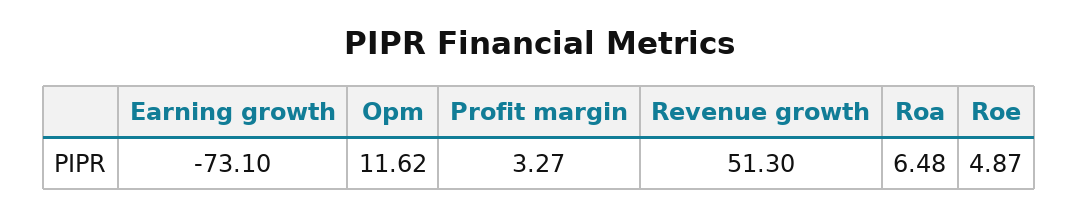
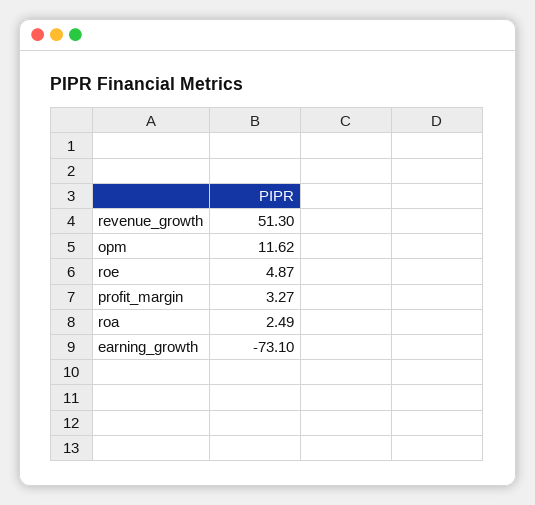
Roa: 6.48 -> 2.49

